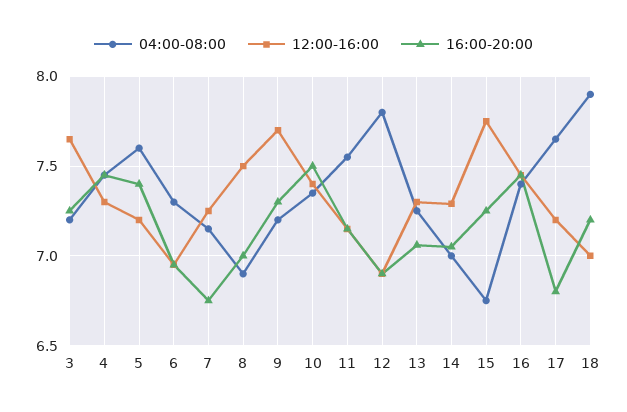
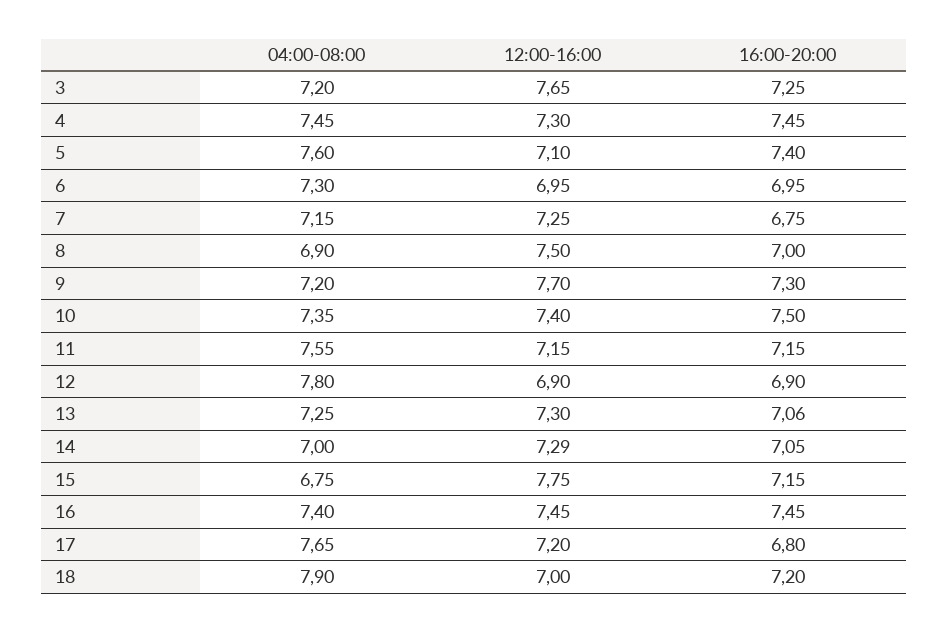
12:00-16:00, 5: 7.2 -> 7.1
16:00-20:00, 15: 7.25 -> 7.15

